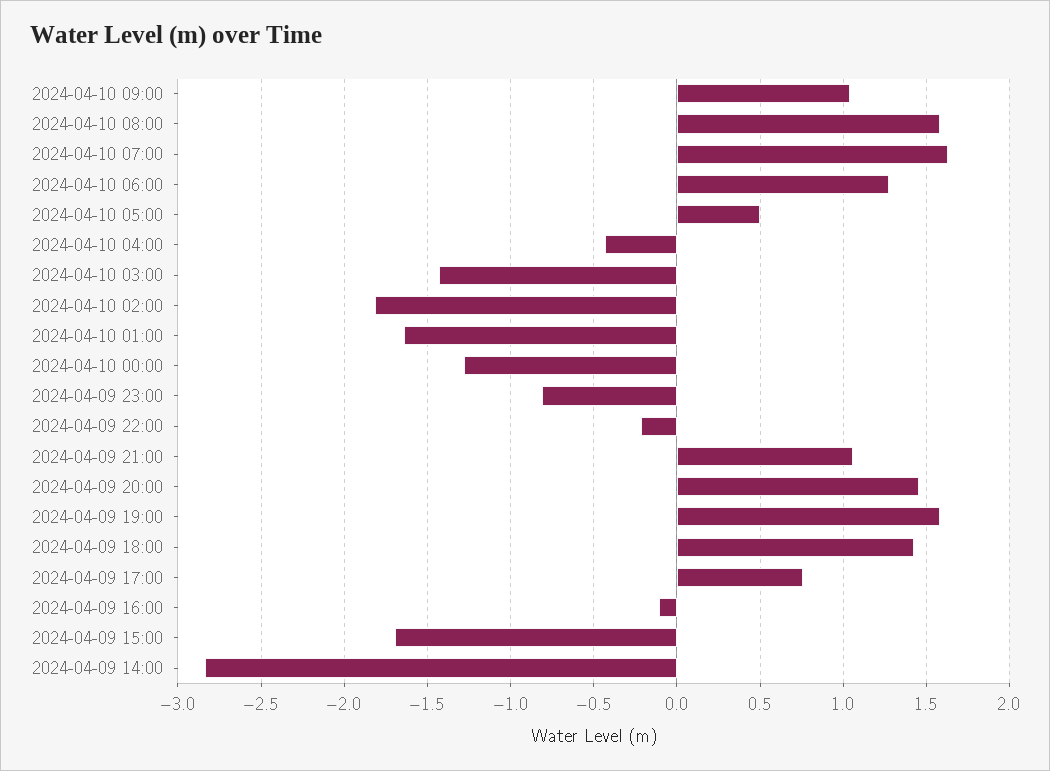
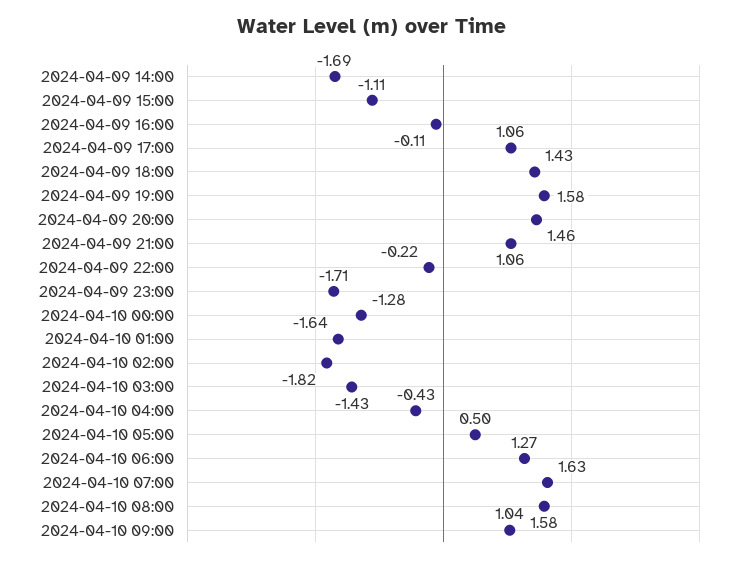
2024-04-09 23:00: -0.8 -> -1.71
2024-04-09 17:00: 0.75 -> 1.06
2024-04-09 15:00: -1.7 -> -1.11
2024-04-09 14:00: -2.85 -> -1.69

